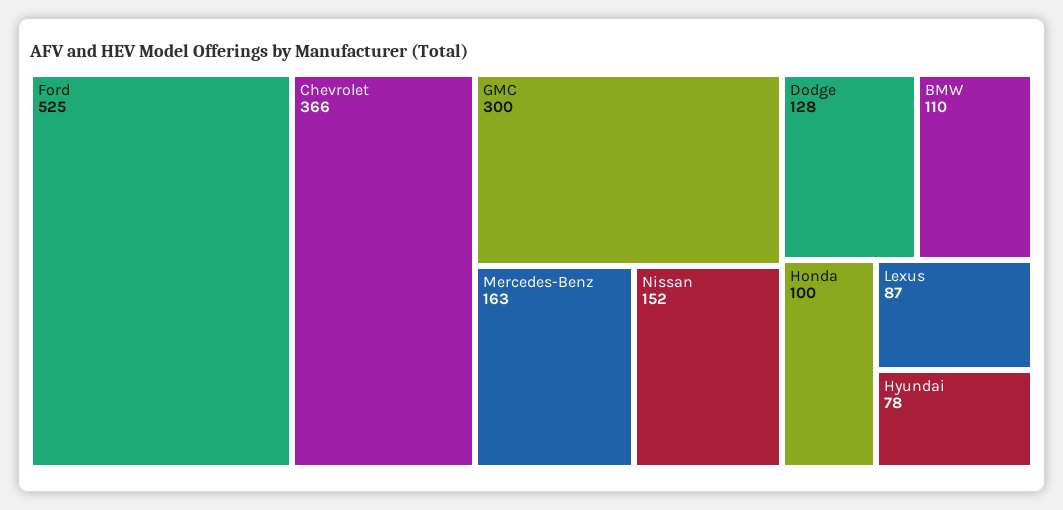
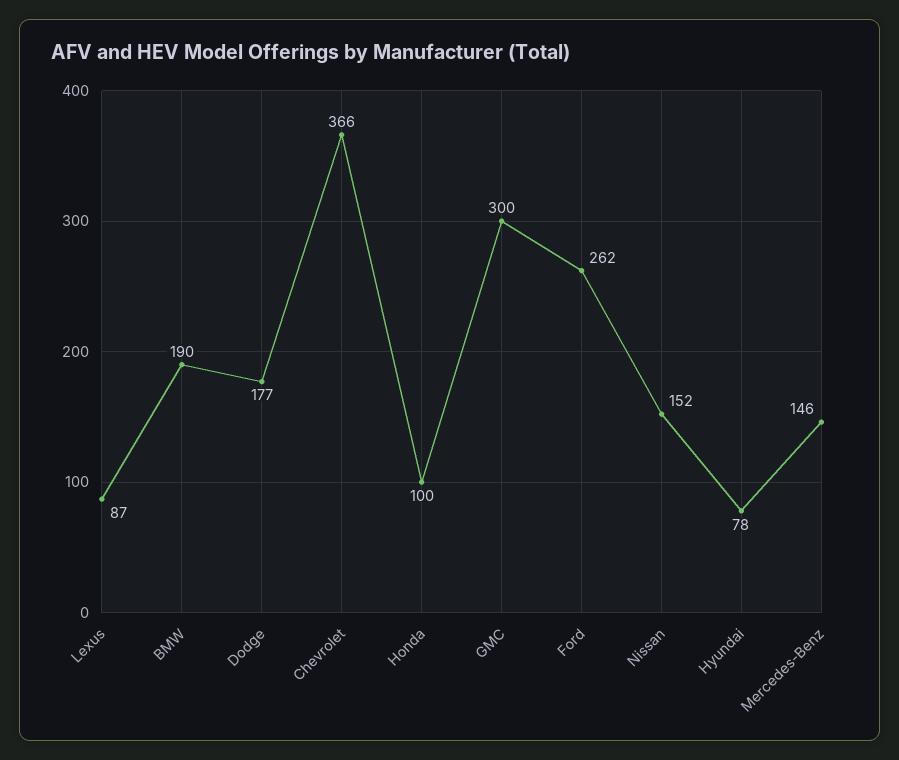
Ford: 525 -> 262
Mercedes-Benz: 163 -> 146
Dodge: 128 -> 177
BMW: 110 -> 190

